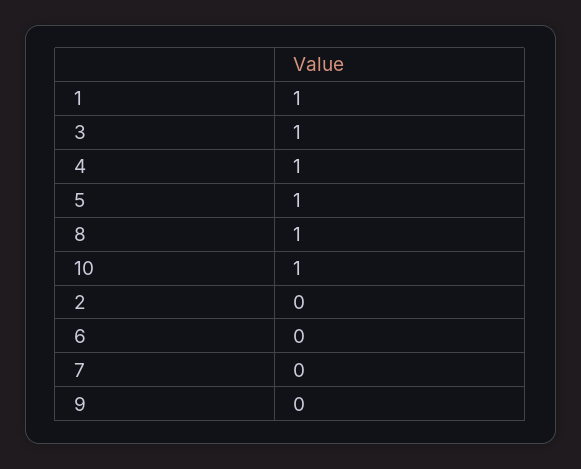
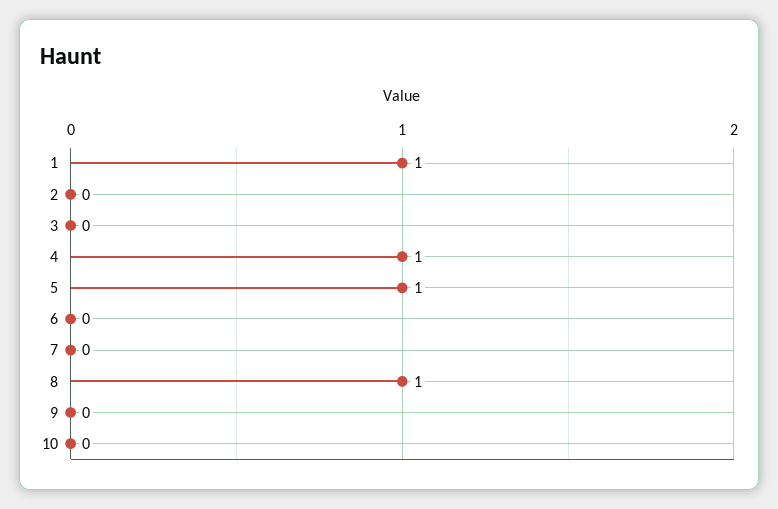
3: 1 -> 0
10: 1 -> 0

